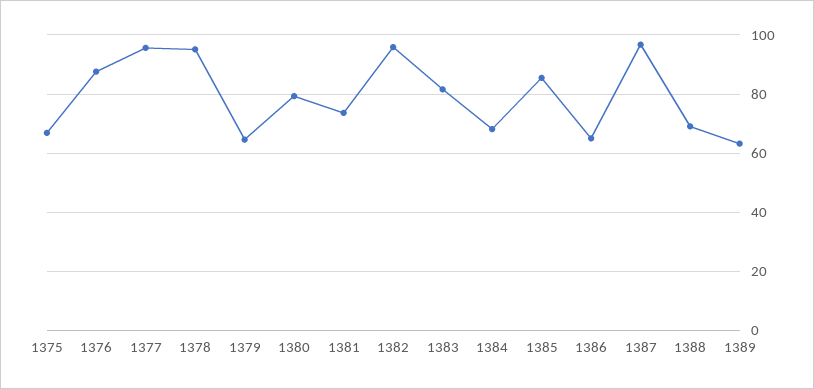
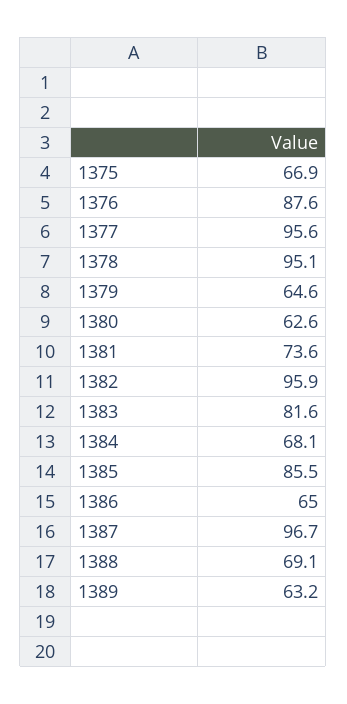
1380: 80 -> 62.6

